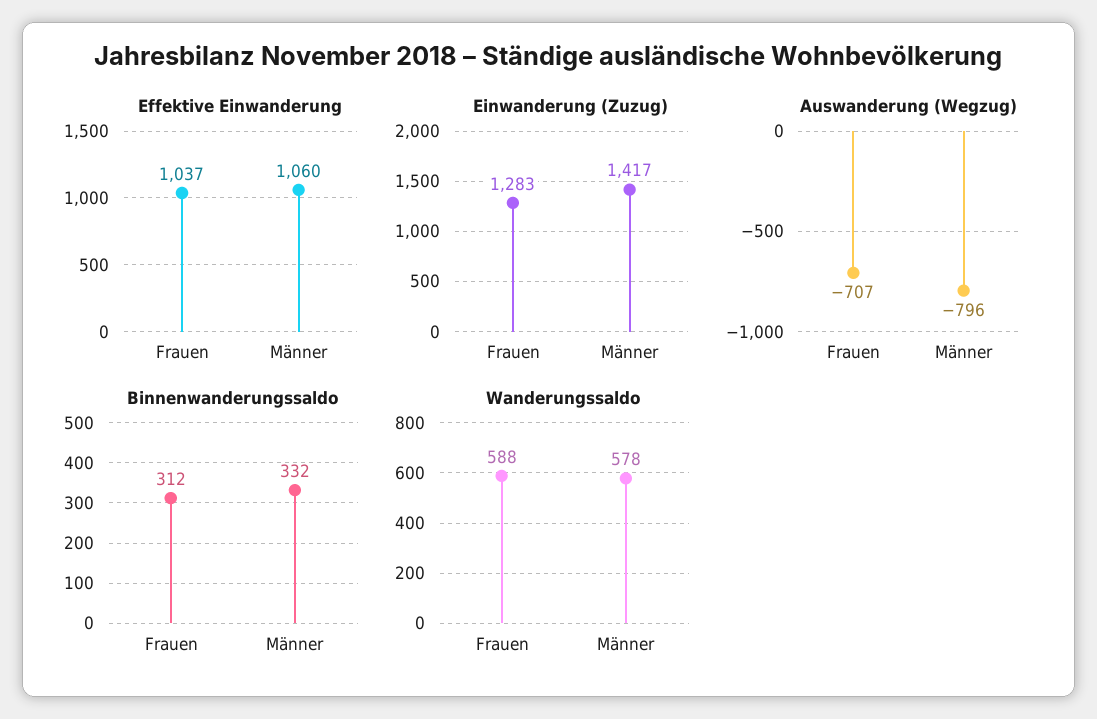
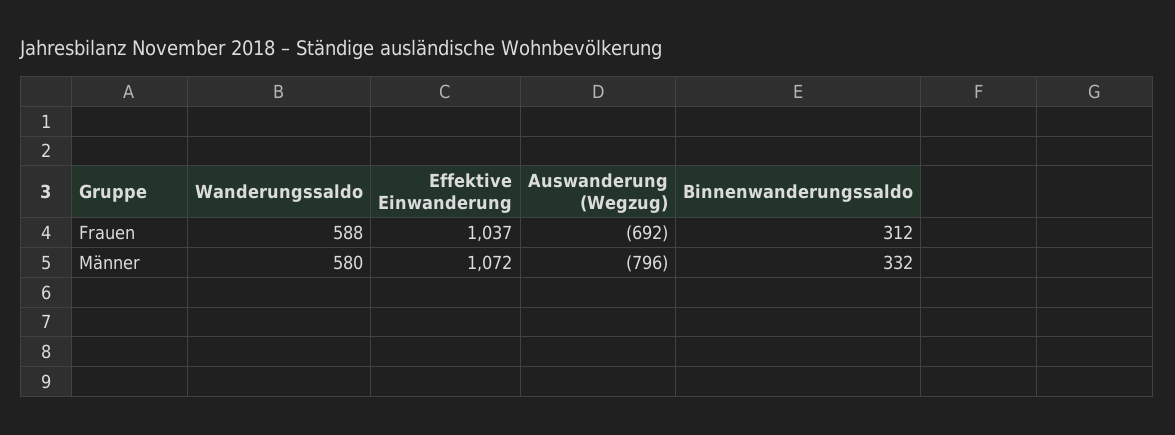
Effektive Einwanderung, Männer: 1060 -> 1072
Einwanderung (Zuzug), Frauen: 1283 -> none
Einwanderung (Zuzug), Männer: 1417 -> none
Auswanderung (Wegzug), Frauen: -707 -> -692
Wanderungssaldo, Männer: 578 -> 580

